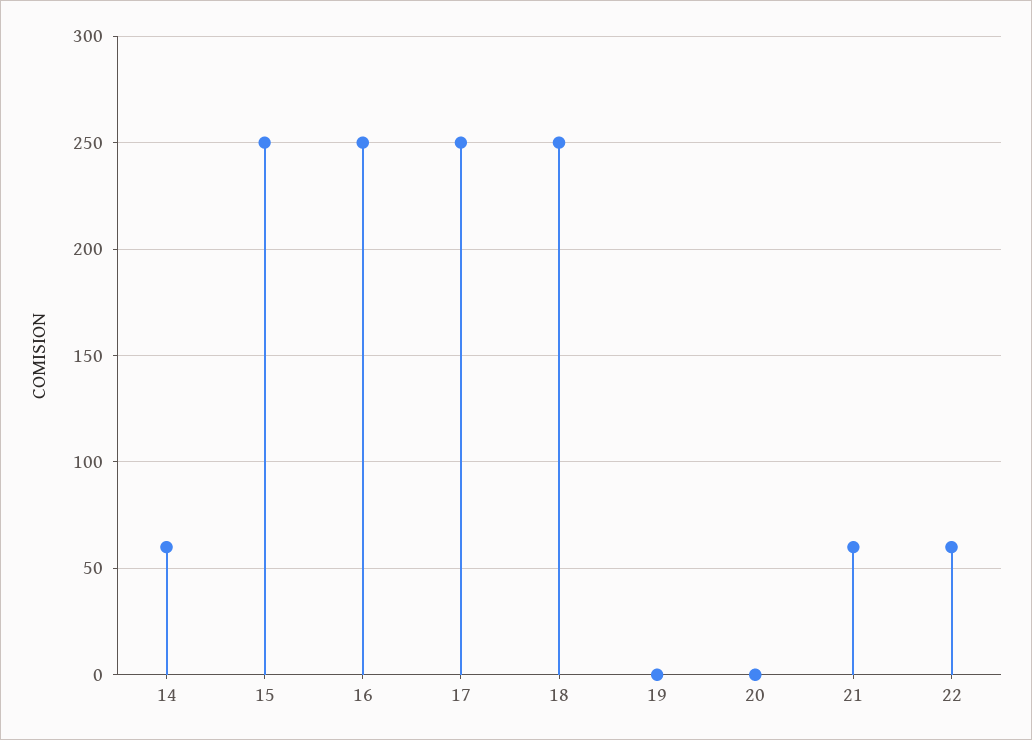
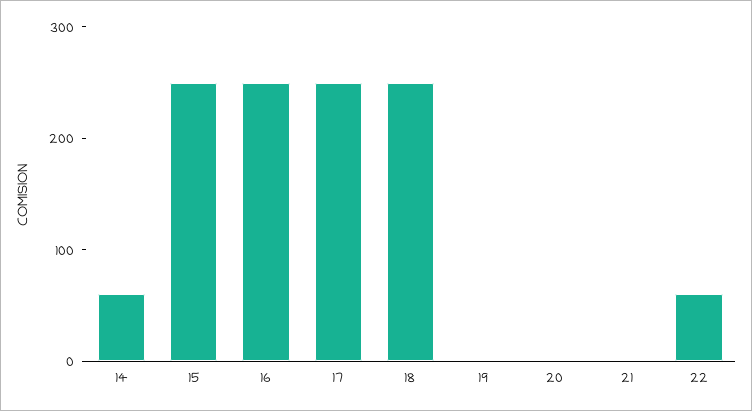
21: 60 -> 0

